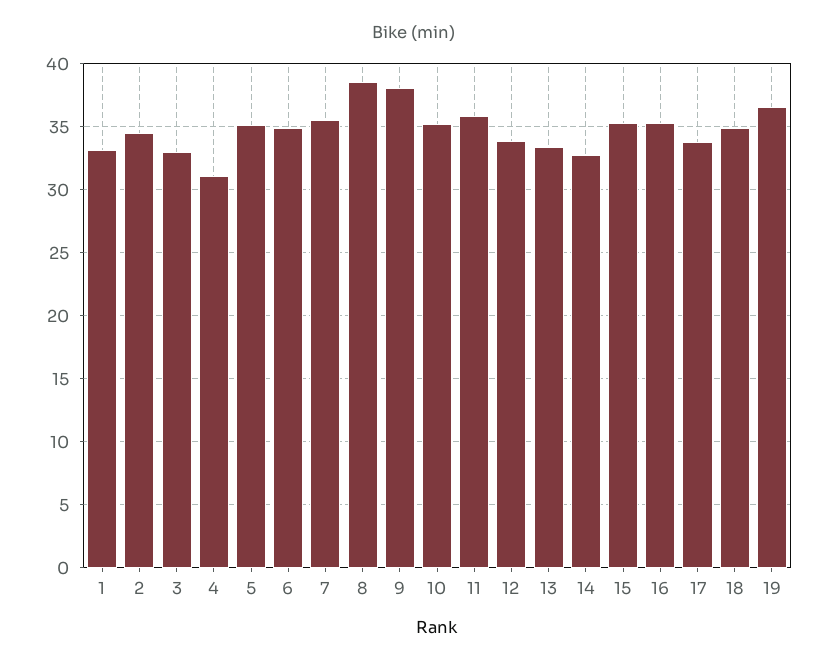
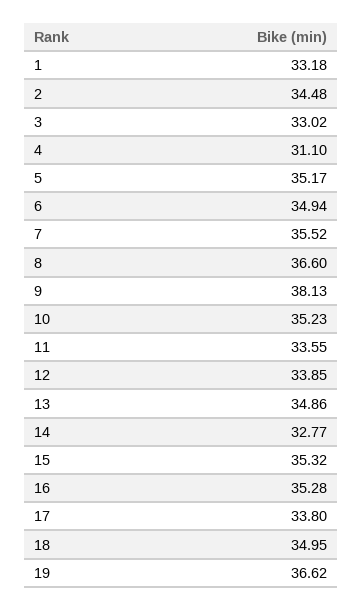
8: 38.5 -> 36.6
11: 36 -> 33.55
13: 33.5 -> 34.86

